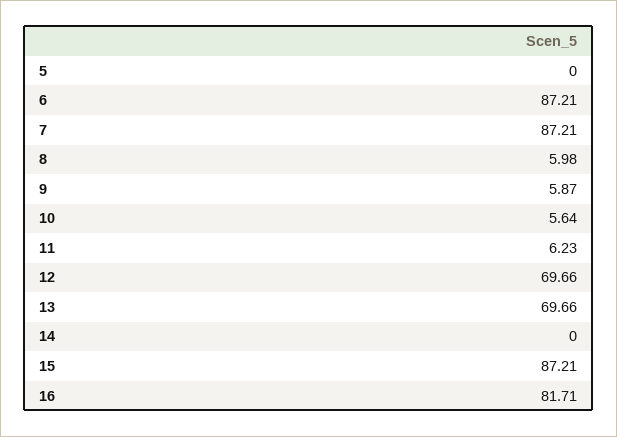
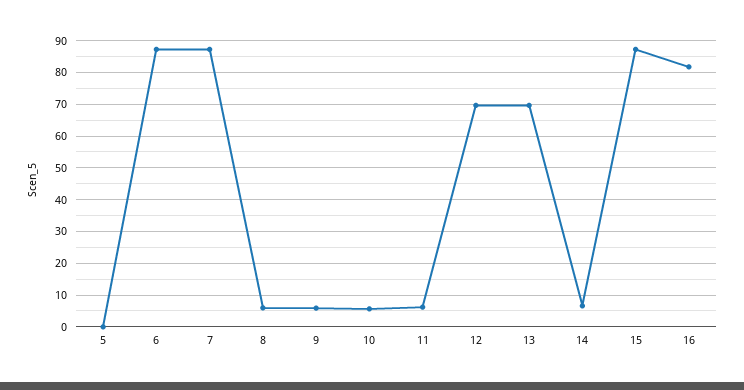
14: 0 -> 6

